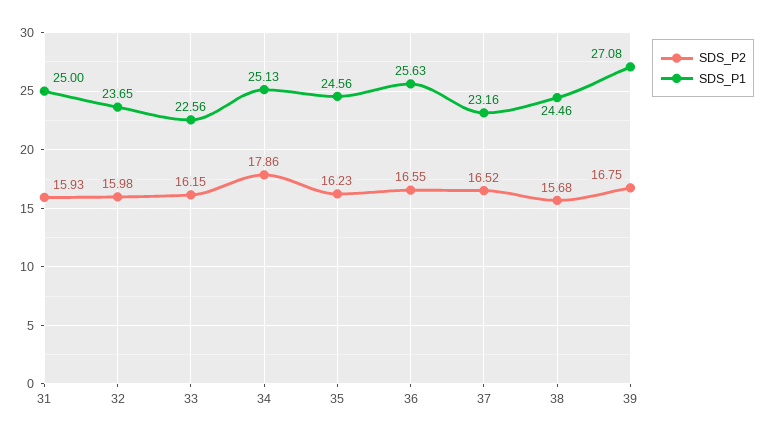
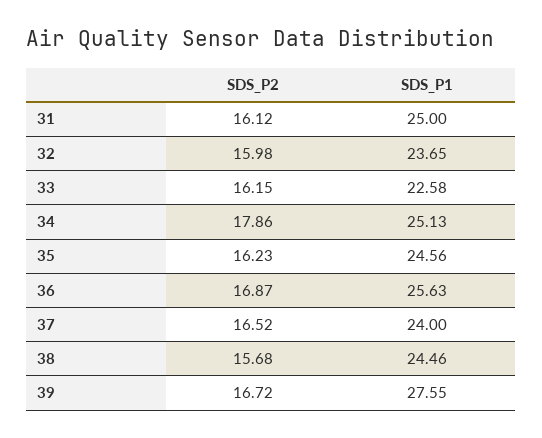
SDS_P2, 31: 15.93 -> 16.12
SDS_P1, 33: 22.56 -> 22.58
SDS_P2, 36: 16.55 -> 16.87
SDS_P1, 37: 23.16 -> 24
SDS_P2, 39: 16.75 -> 16.72
SDS_P1, 39: 27.08 -> 27.55

